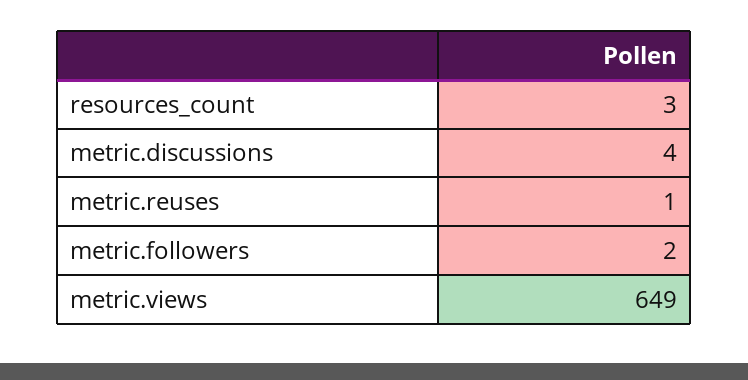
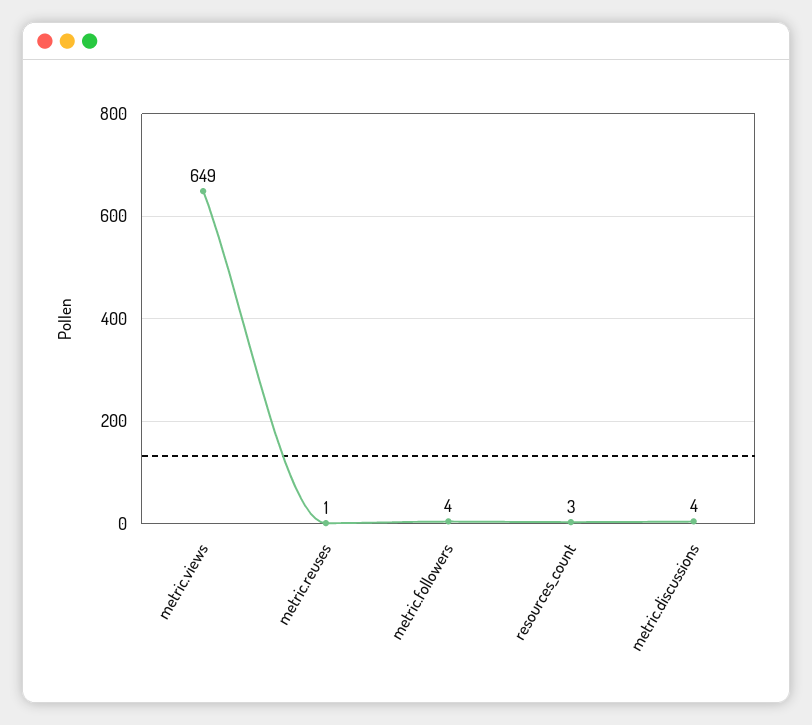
metric.followers: 2 -> 4

